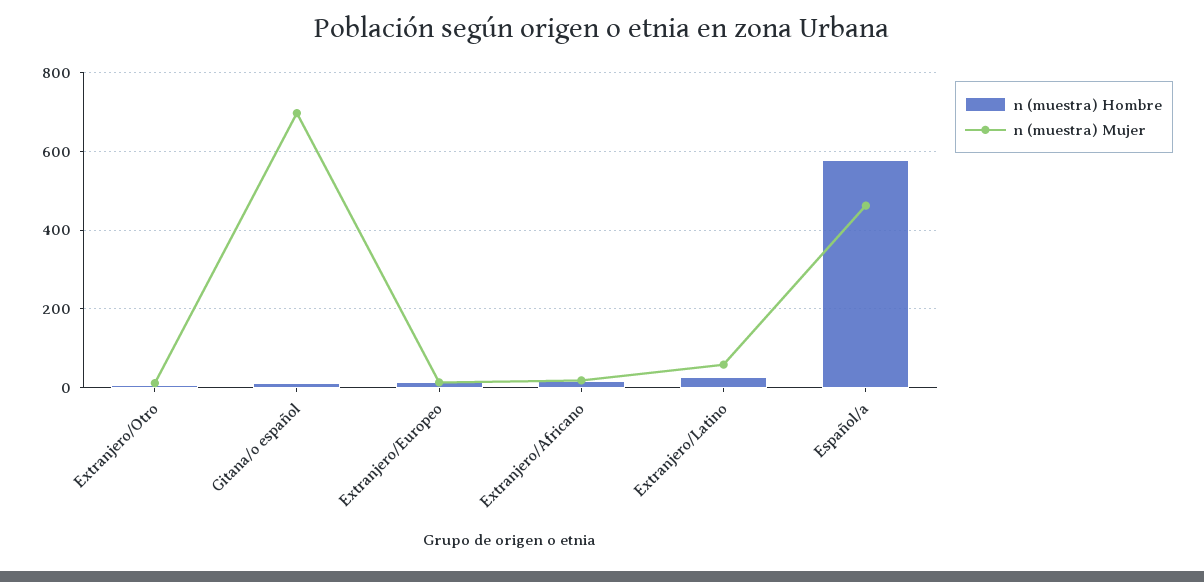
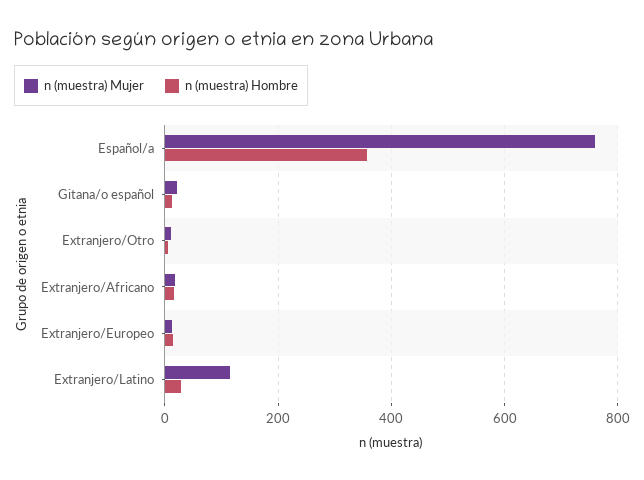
n (muestra) Mujer, Gitana/o español: 700 -> 20
n (muestra) Mujer, Extranjero/Latino: 60 -> 120
n (muestra) Hombre, Español/a: 580 -> 360
n (muestra) Mujer, Español/a: 460 -> 760

